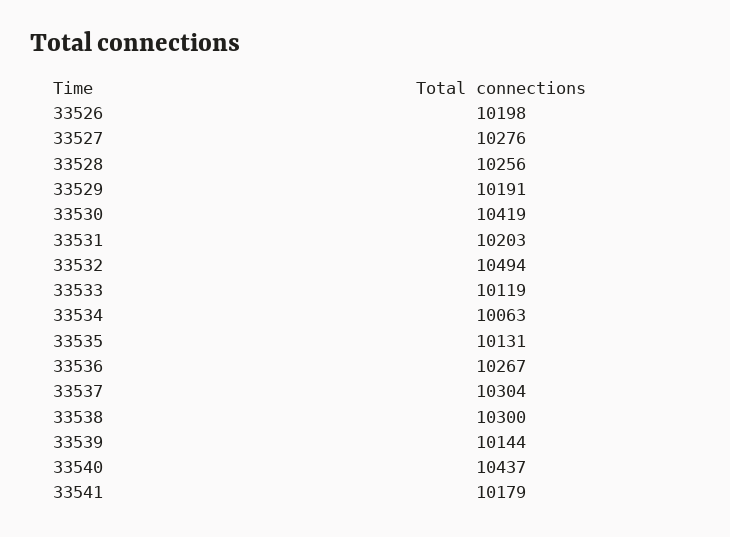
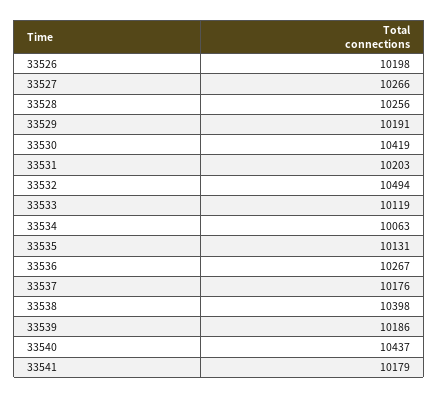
33527: 10276 -> 10266
33537: 10304 -> 10176
33538: 10300 -> 10398
33539: 10144 -> 10186

